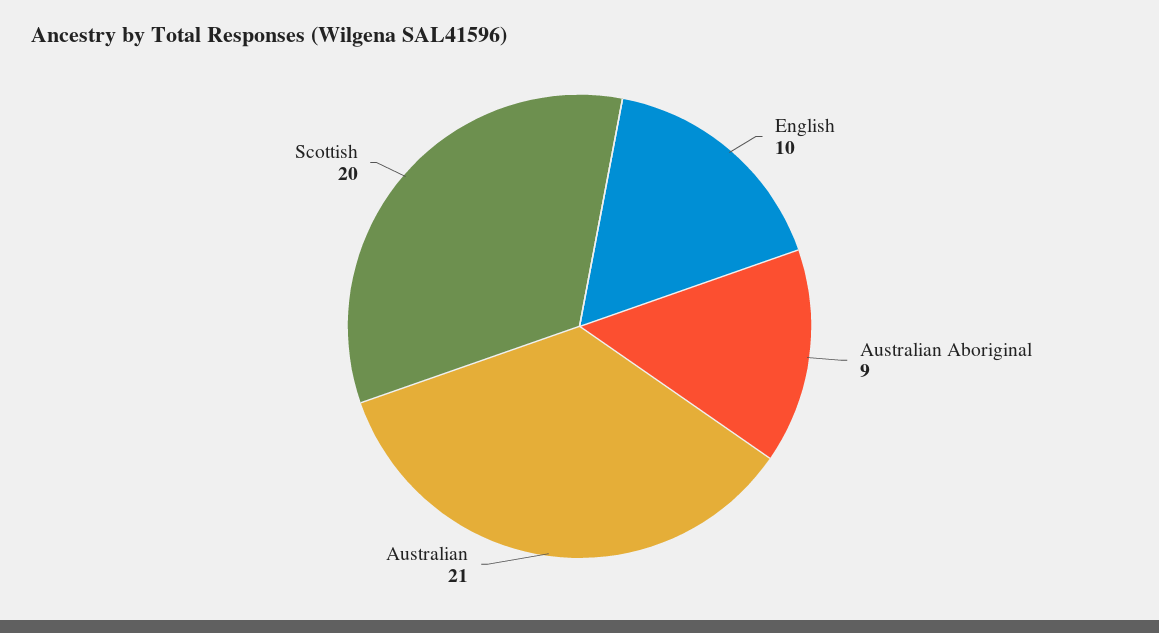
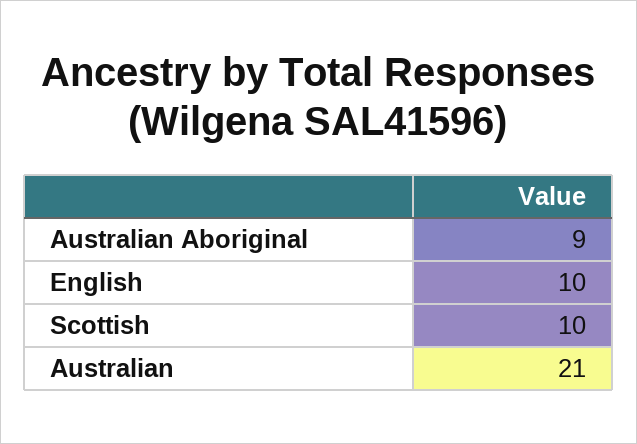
Scottish: 20 -> 10

